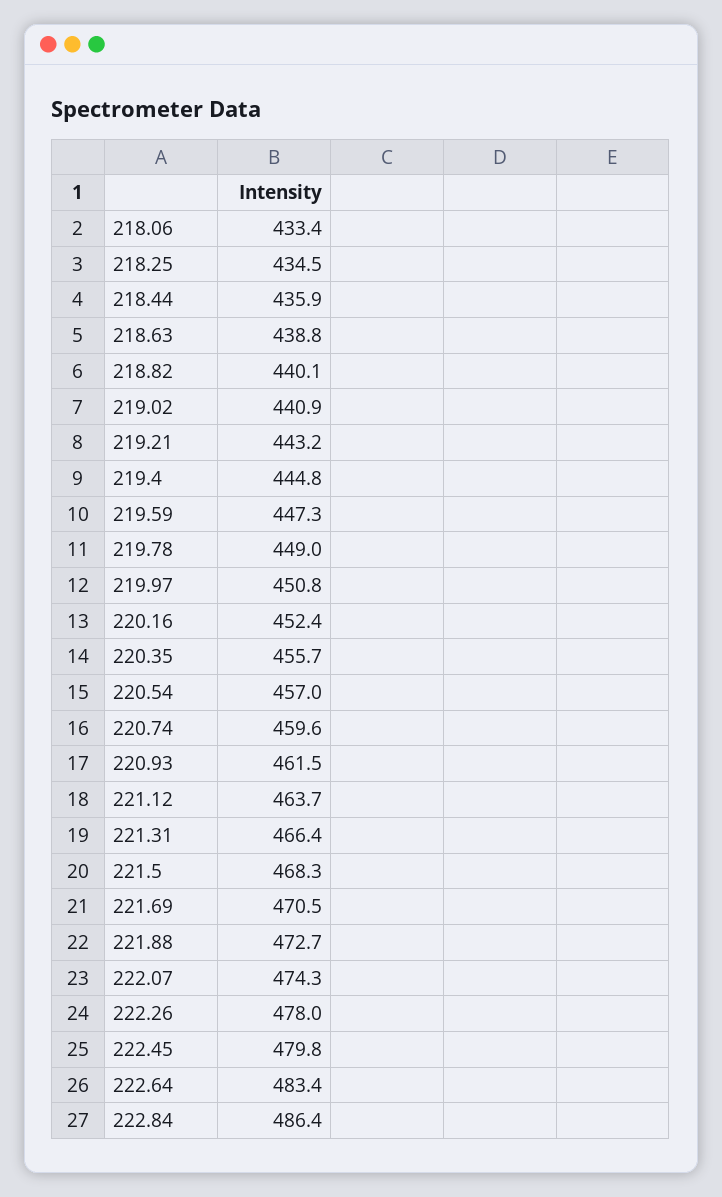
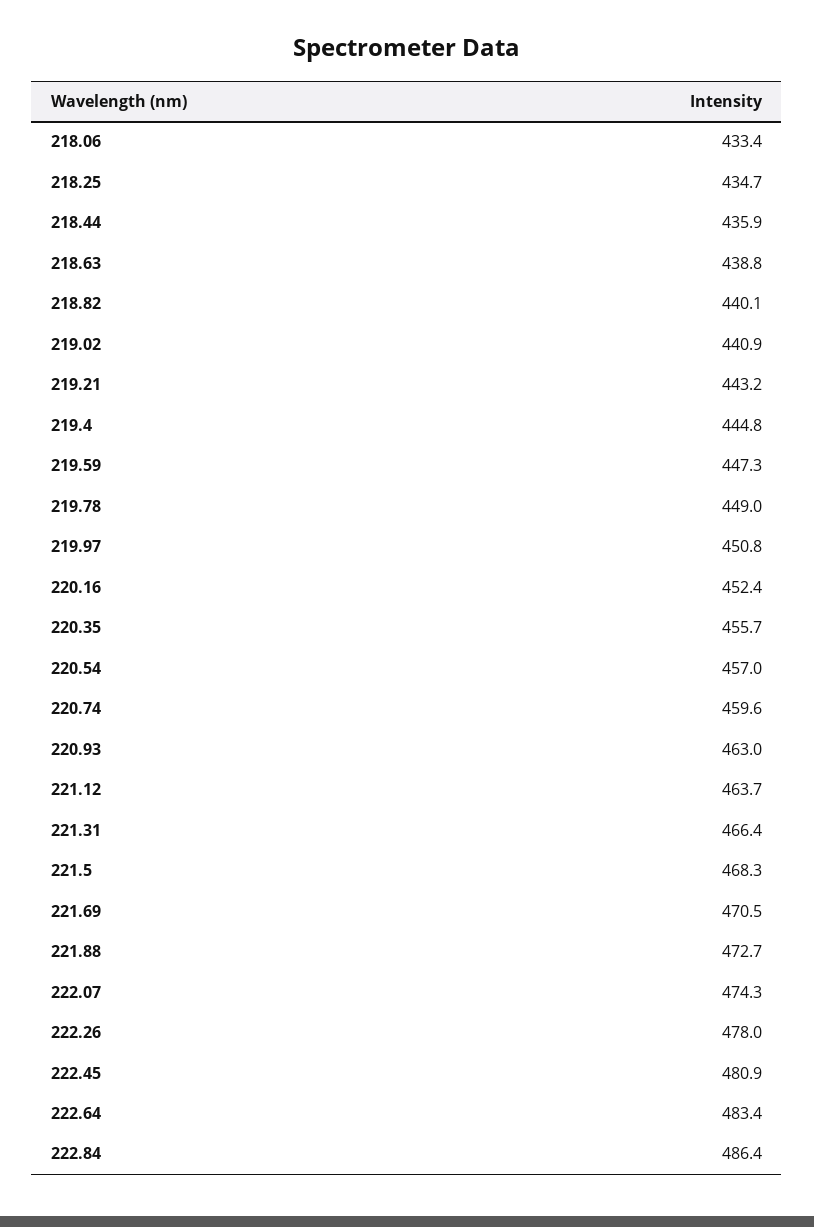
218.25: 434.5 -> 434.7
220.93: 461.5 -> 463
222.45: 479.8 -> 480.9

